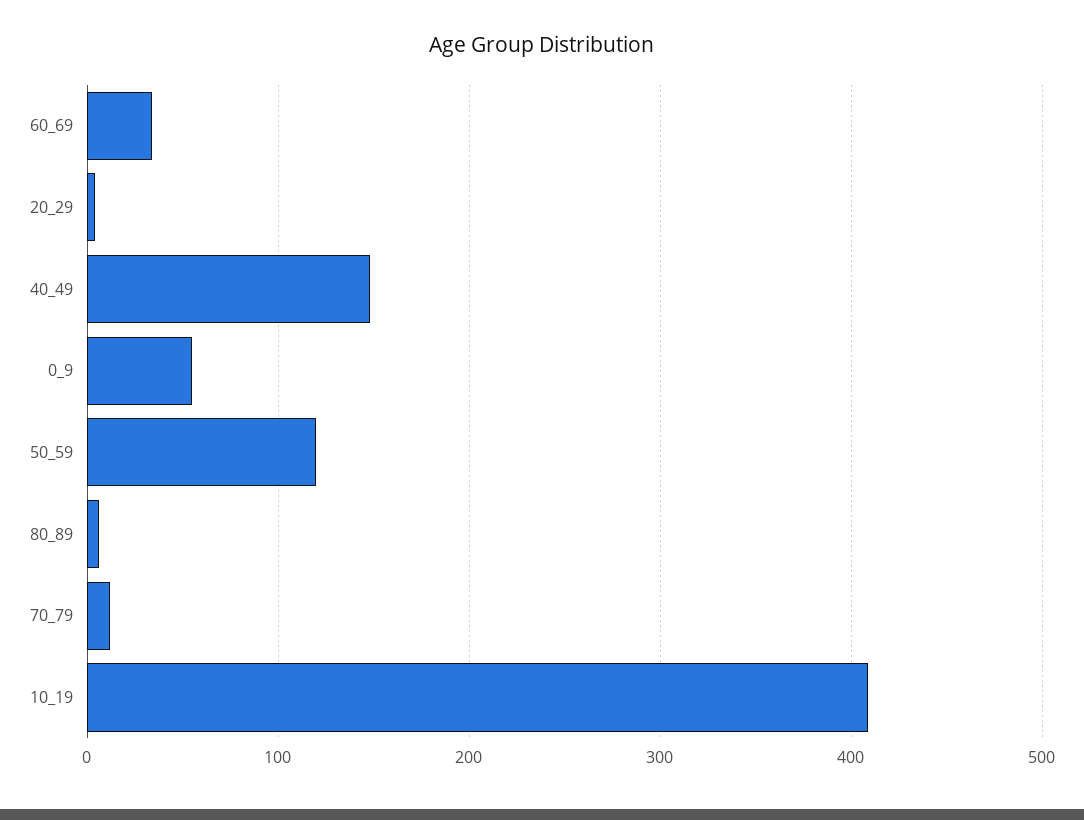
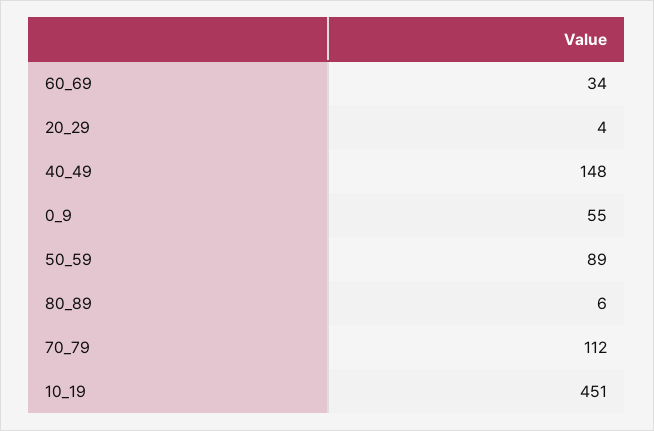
50_59: 120 -> 89
70_79: 10 -> 112
10_19: 410 -> 451

